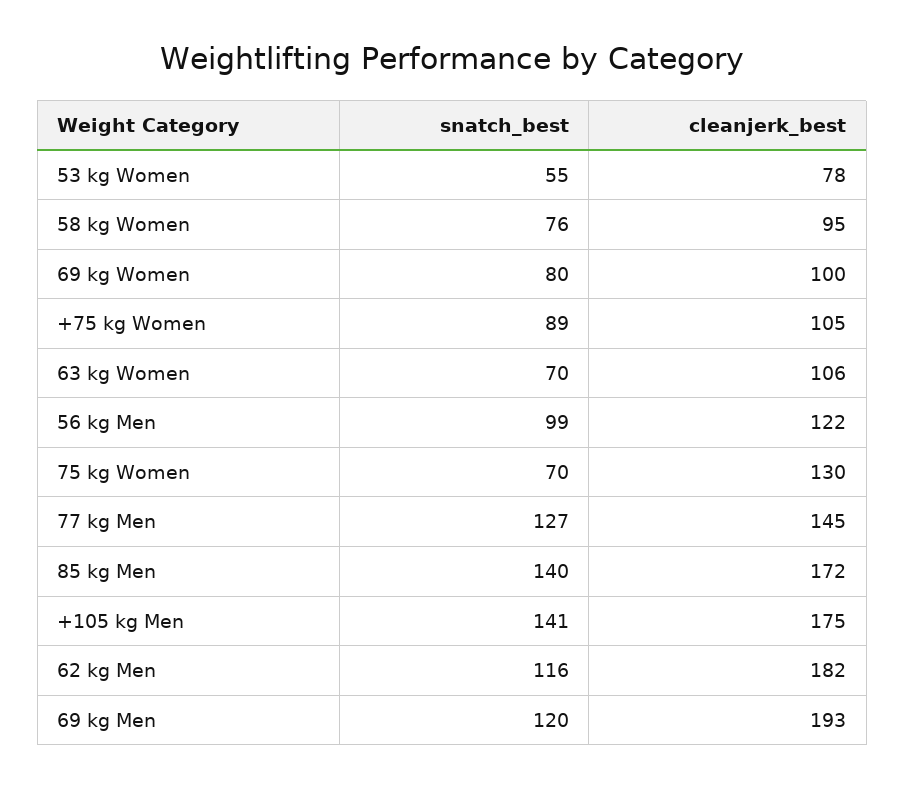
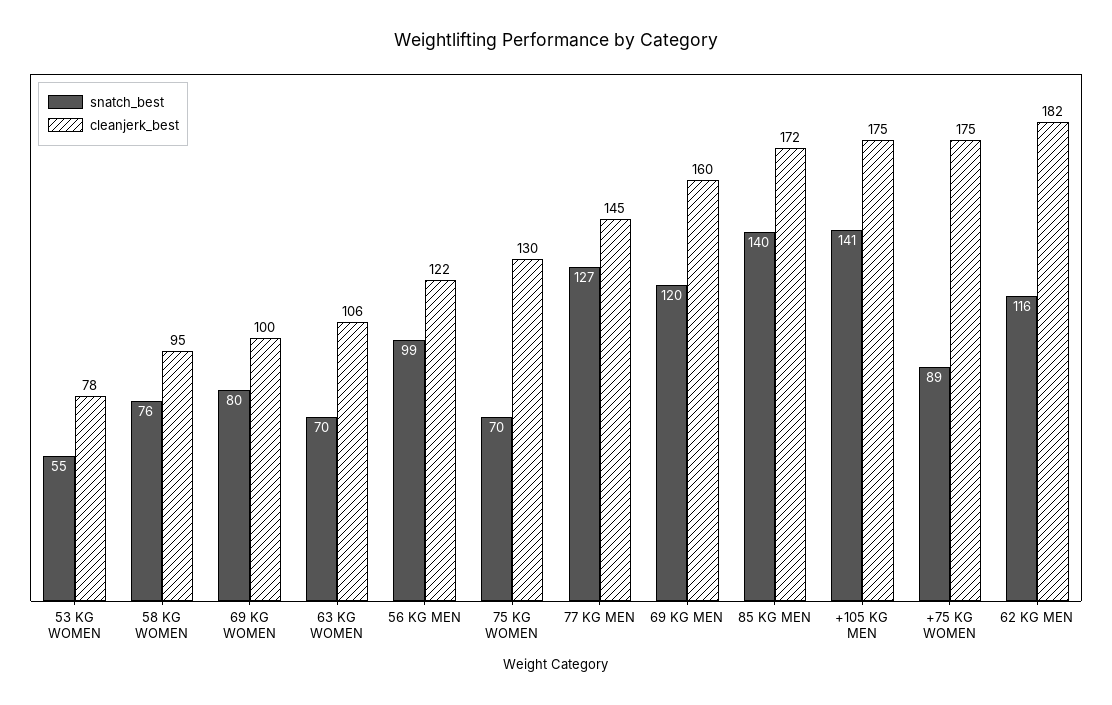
cleanjerk_best, +75 kg Women: 105 -> 175
cleanjerk_best, 69 kg Men: 193 -> 160

